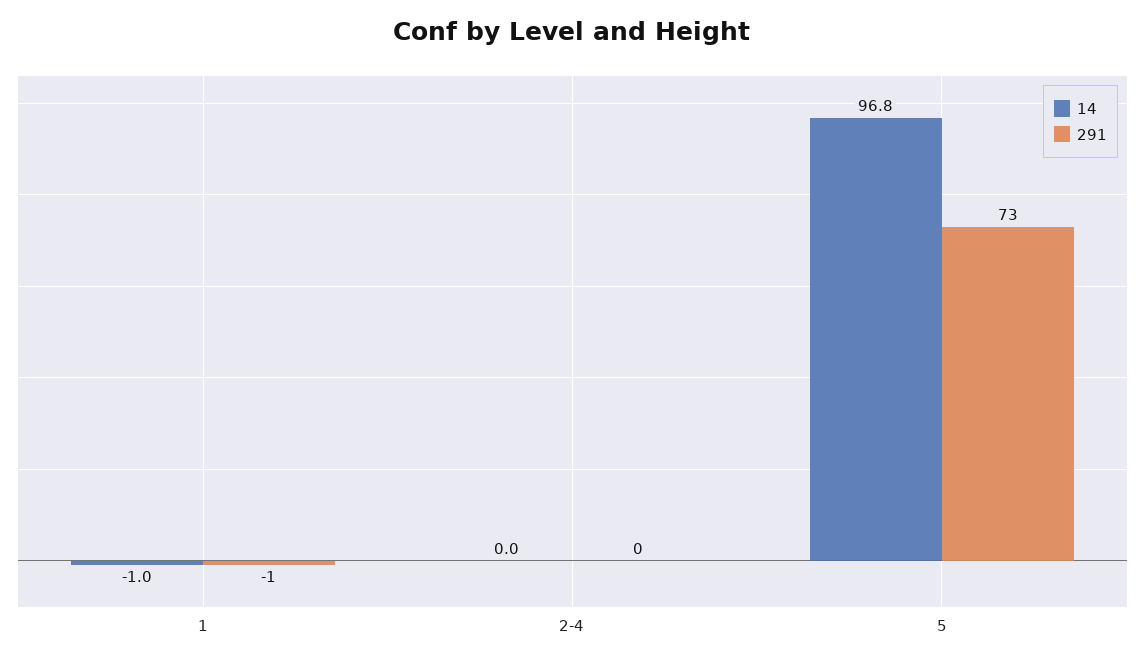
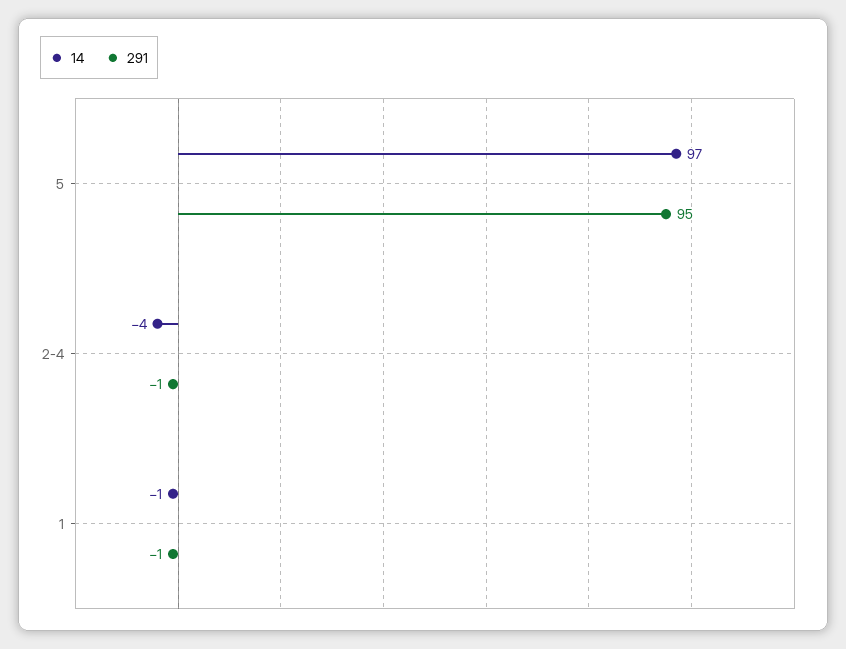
14, 2-4: 0 -> -4
291, 2-4: 0 -> -1
291, 5: 73 -> 95

